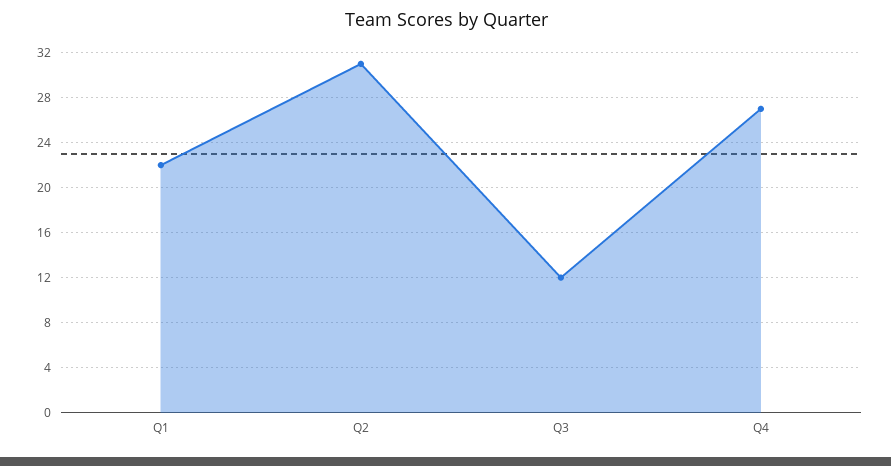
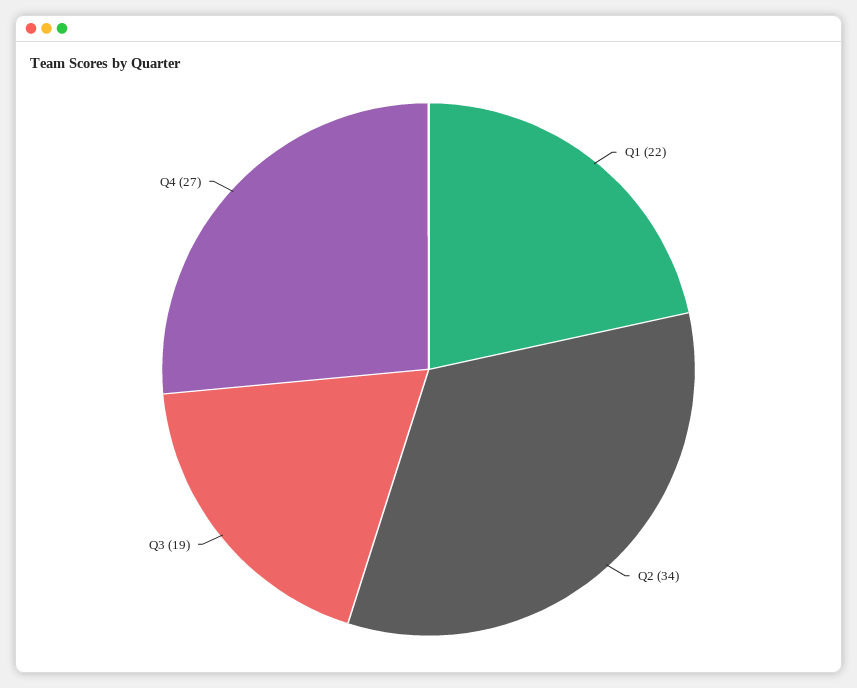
Q2: 31 -> 34
Q3: 12 -> 19

